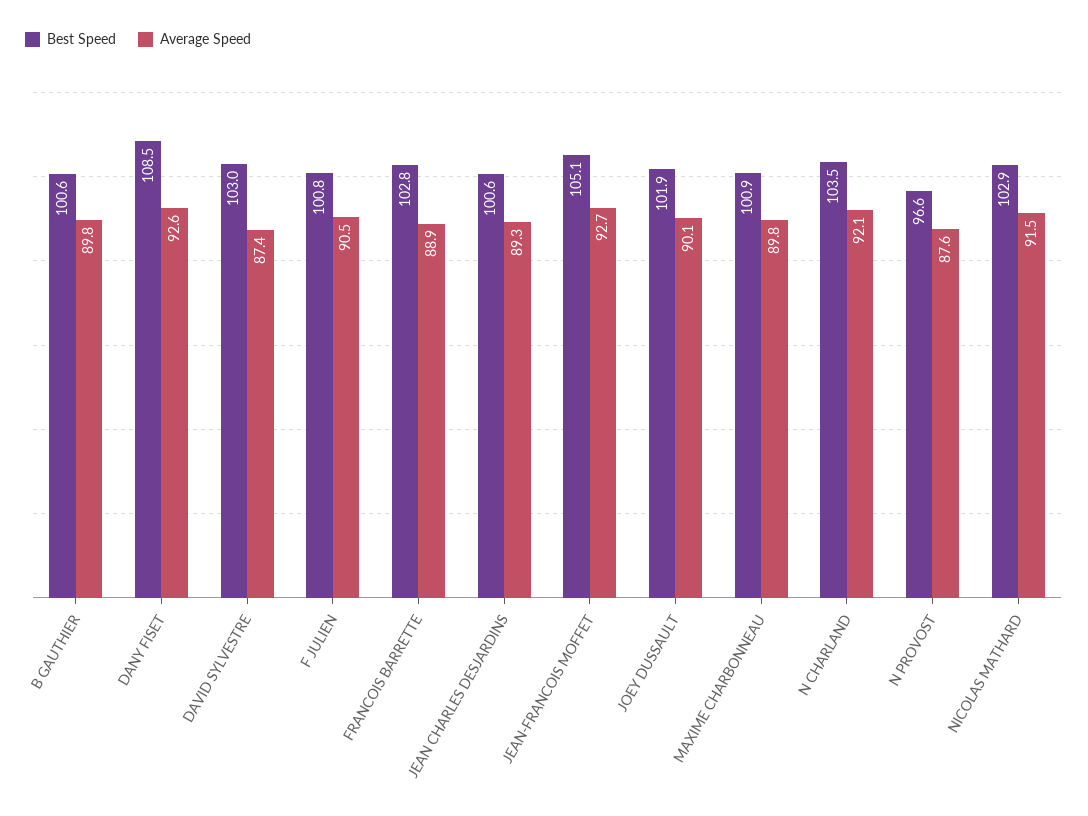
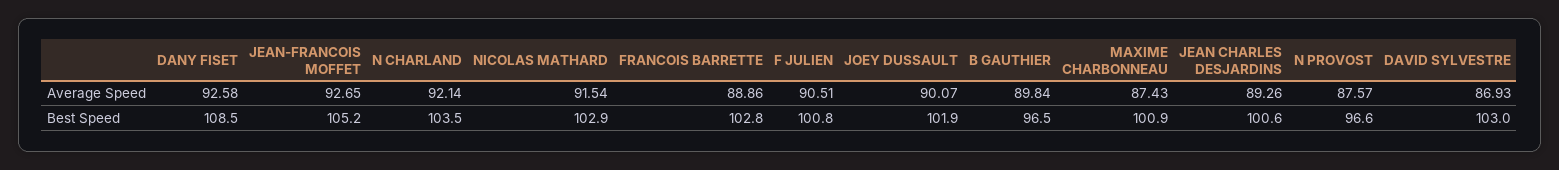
Best Speed, B GAUTHIER: 100.6 -> 96.5
Average Speed, DAVID SYLVESTRE: 87.4 -> 86.93
Best Speed, JEAN-FRANCOIS MOFFET: 105.1 -> 105.2
Average Speed, MAXIME CHARBONNEAU: 89.8 -> 87.43

